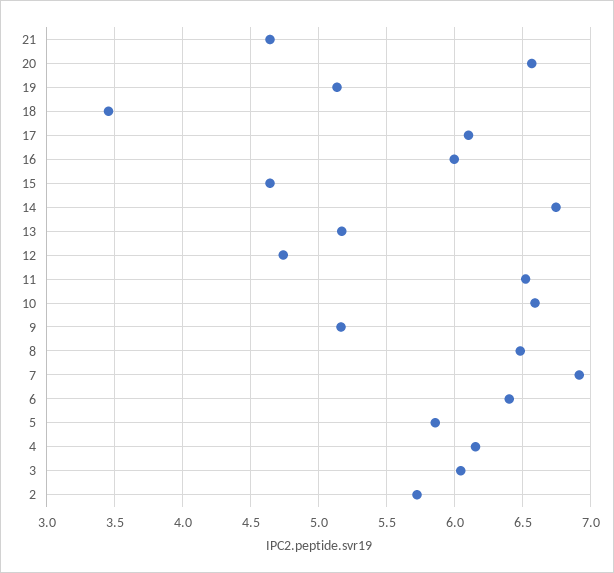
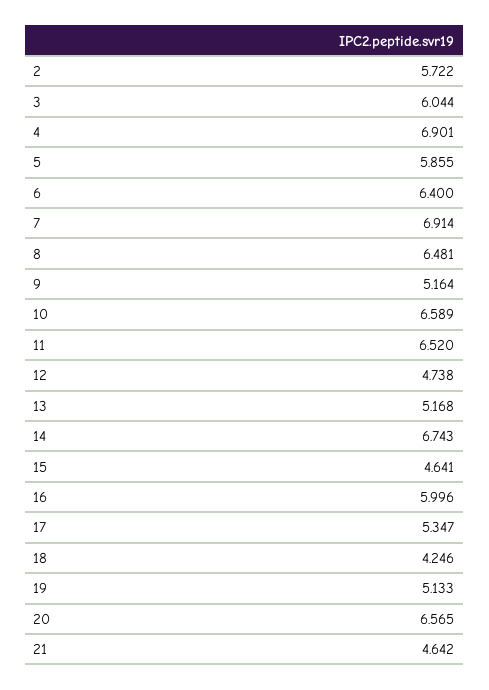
18: 3.45 -> 4.246
17: 6.1 -> 5.347
4: 6.15 -> 6.901

